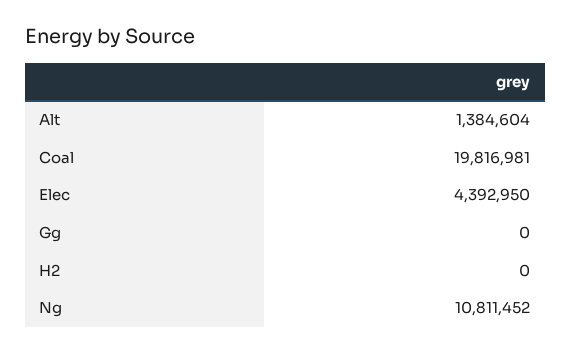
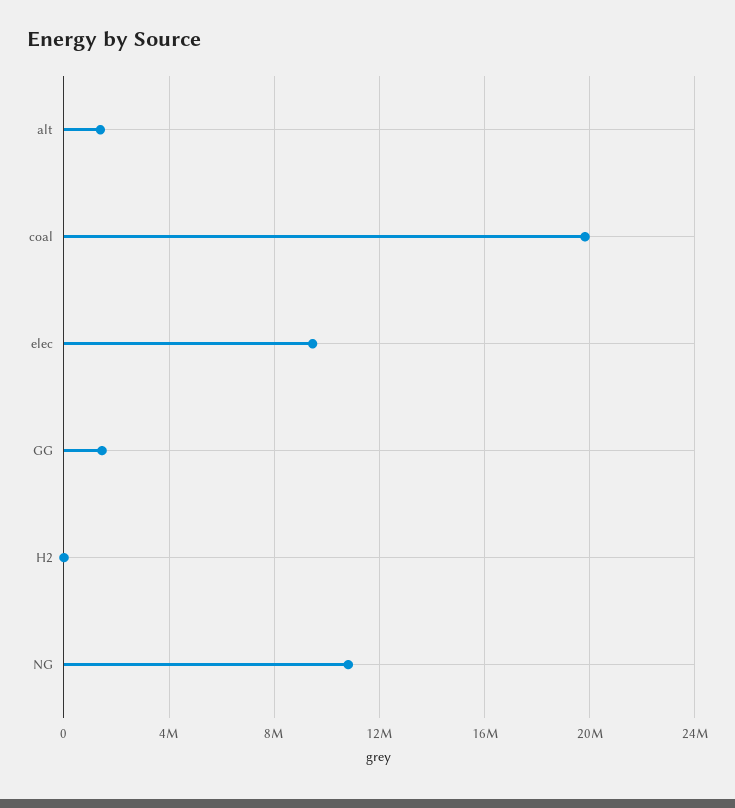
Elec: 4392950 -> 9500000
Gg: 0 -> 1500000

